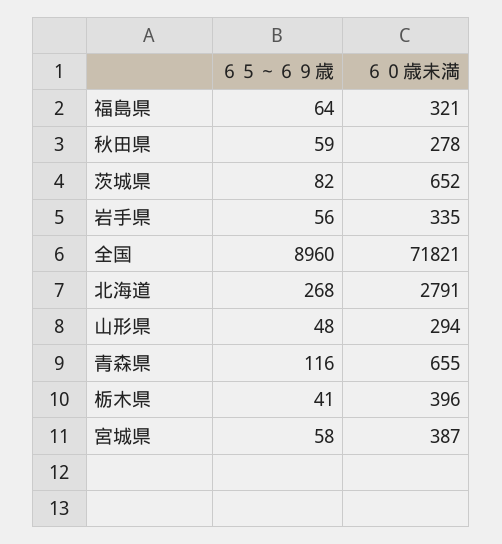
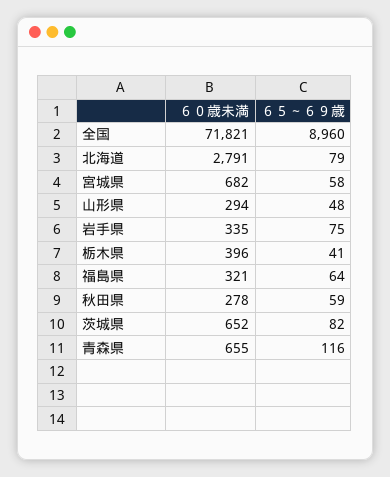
６５～６９歳, 岩手県: 56 -> 75
６５～６９歳, 北海道: 268 -> 79
６０歳未満, 宮城県: 387 -> 682

